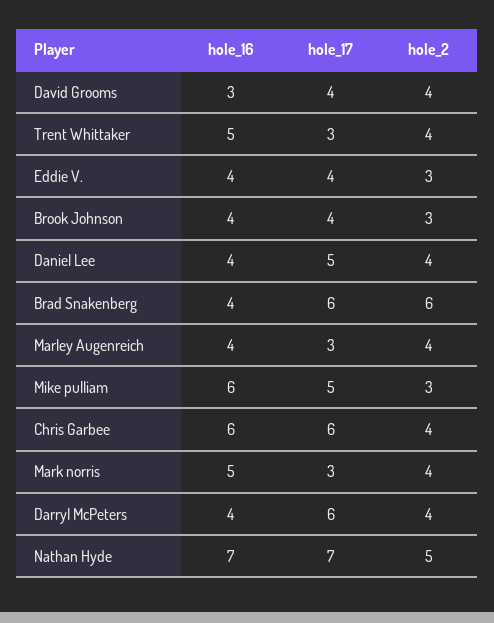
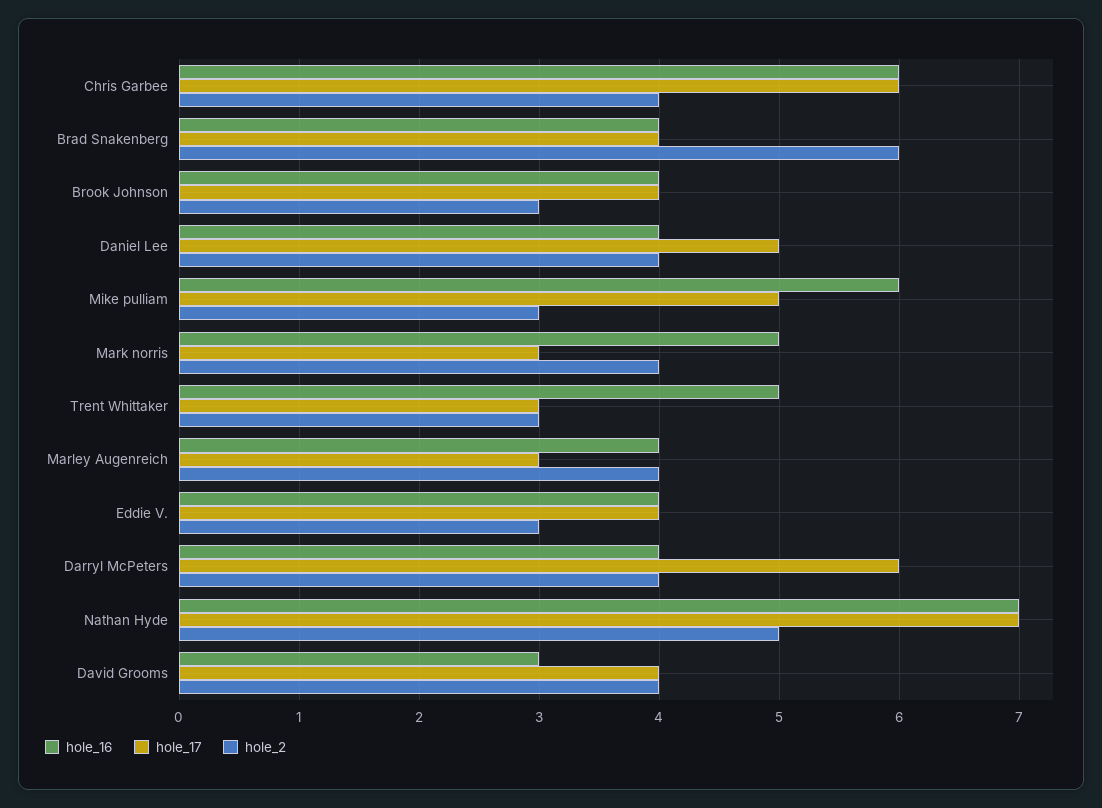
hole_2, Trent Whittaker: 4 -> 3
hole_17, Brad Snakenberg: 6 -> 4

